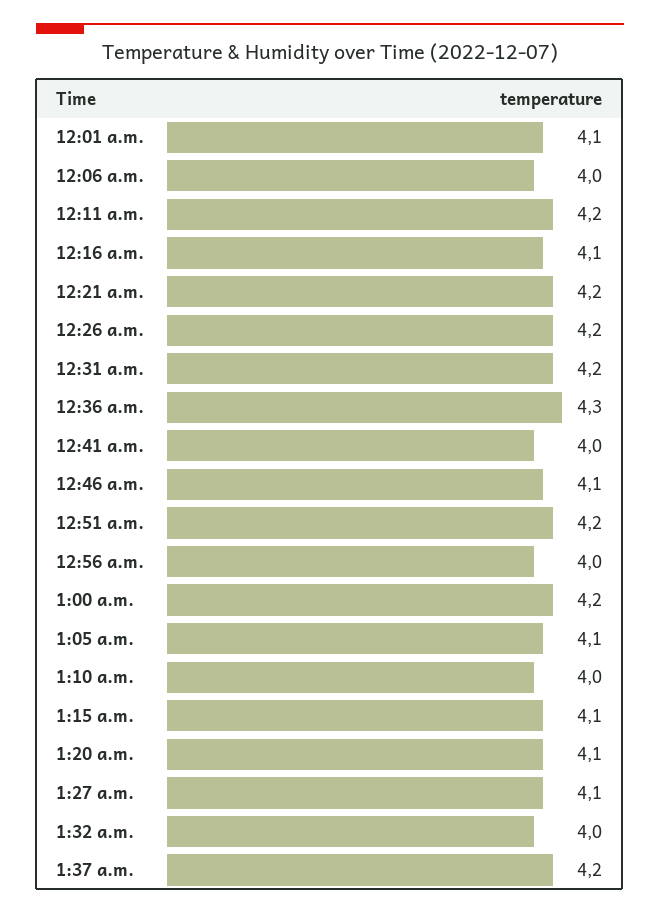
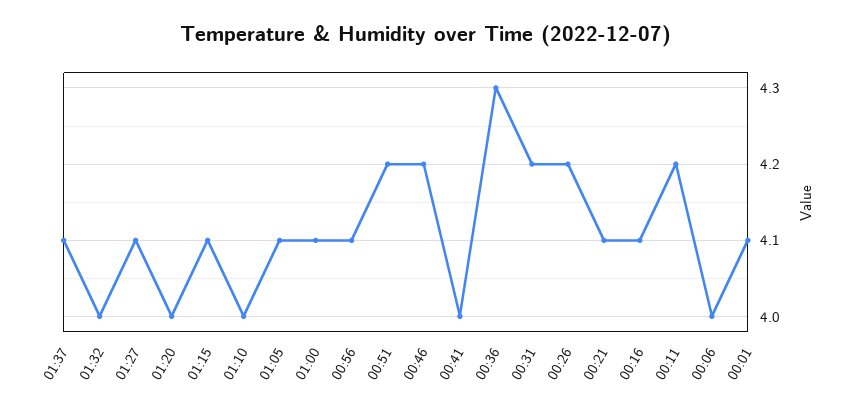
12:21 a.m.: 4.2 -> 4.1
12:46 a.m.: 4.1 -> 4.2
12:56 a.m.: 4 -> 4.1
1:00 a.m.: 4.2 -> 4.1
1:20 a.m.: 4.1 -> 4
1:37 a.m.: 4.2 -> 4.1

